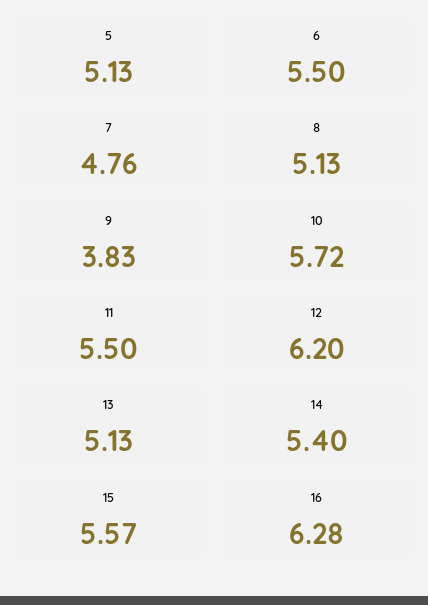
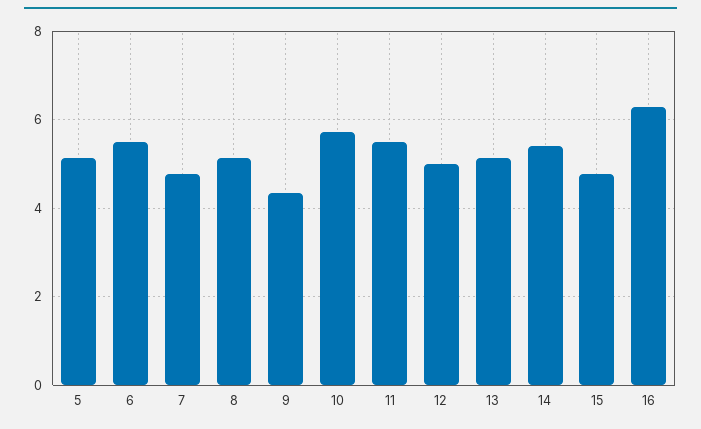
9: 3.83 -> 4.4
12: 6.2 -> 5
15: 5.57 -> 4.8

